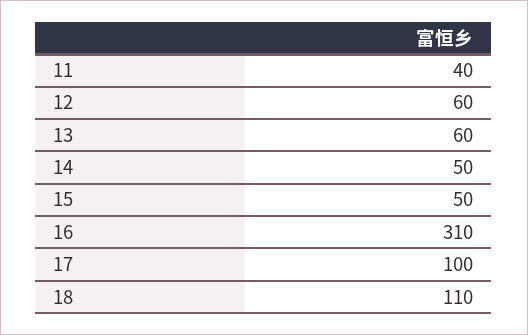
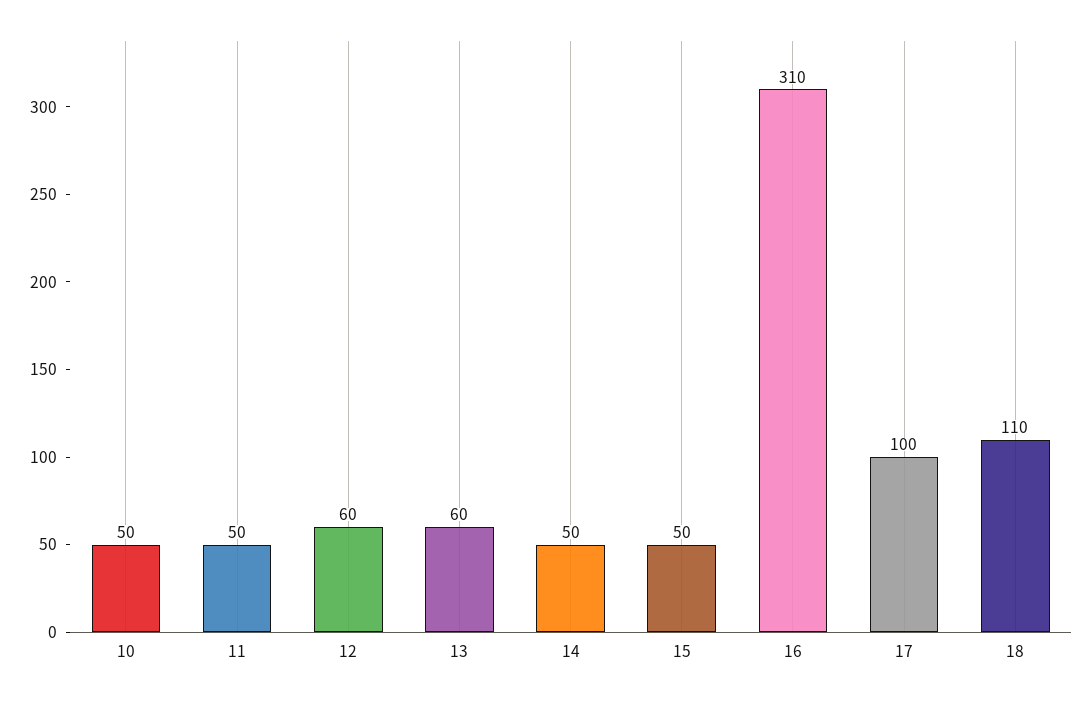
11: 40 -> 50
10: none -> 50

